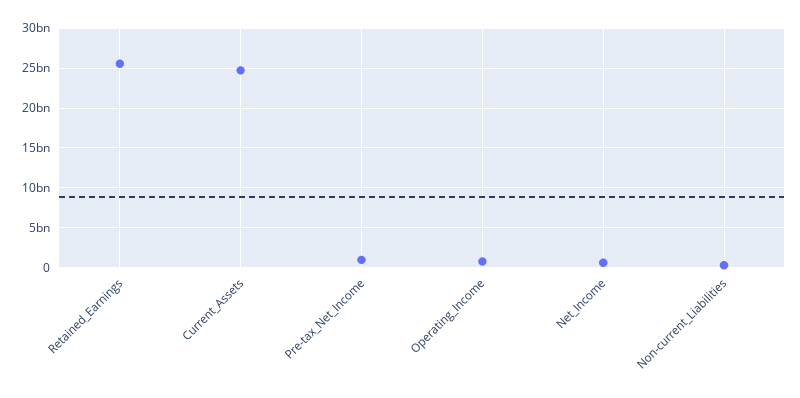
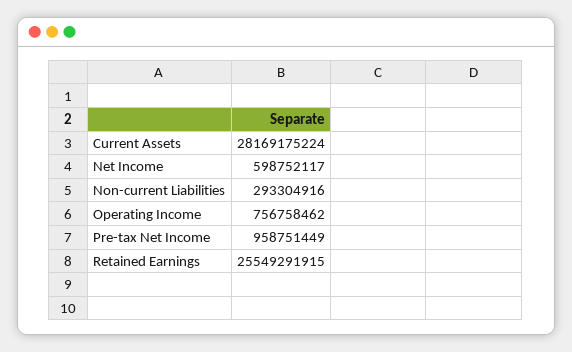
Current_Assets: 25000000000 -> 28169175224

